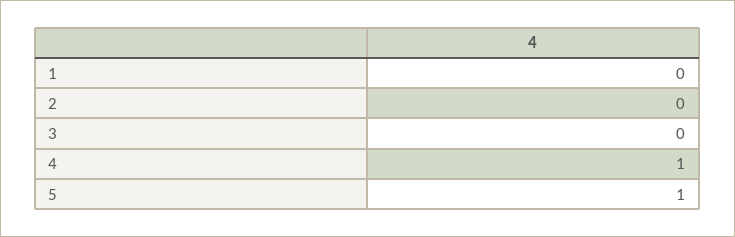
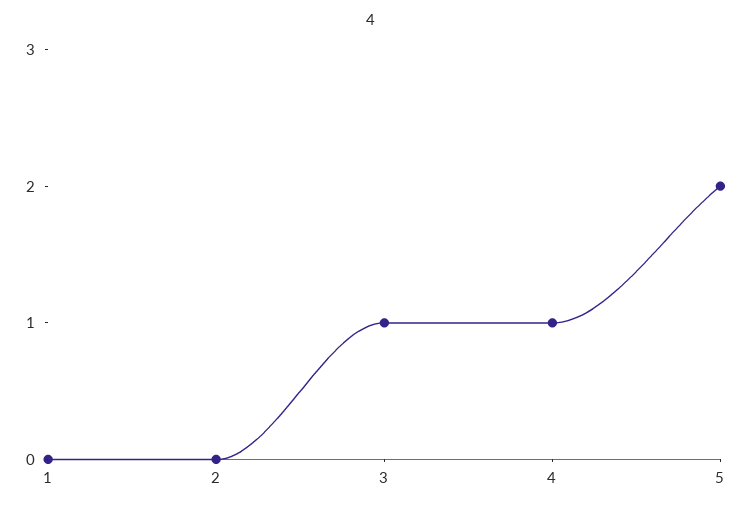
3: 0 -> 1
5: 1 -> 2

